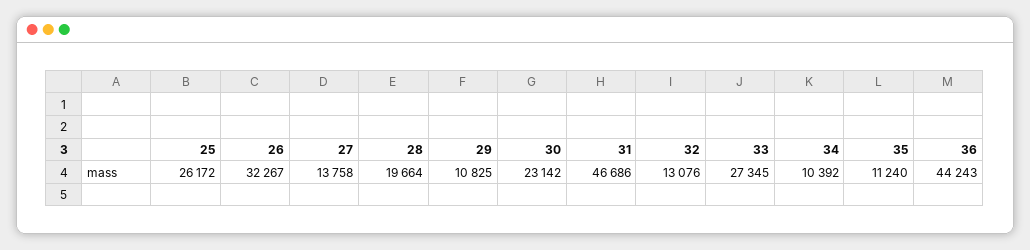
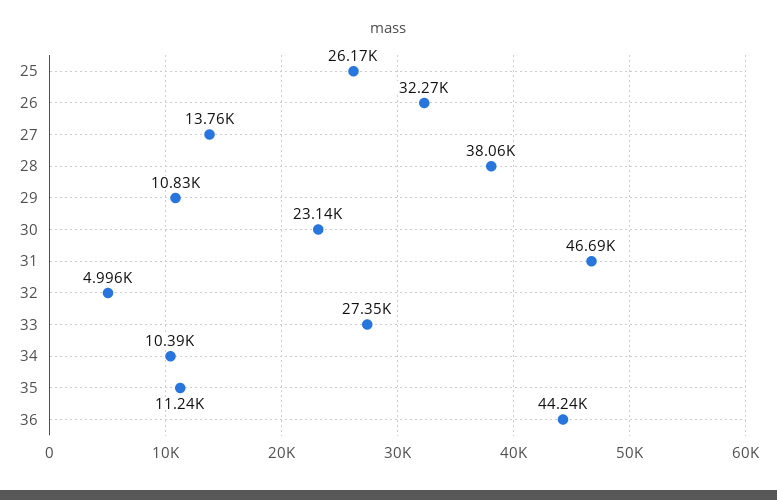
28: 19664 -> 38060
32: 13076 -> 4996

